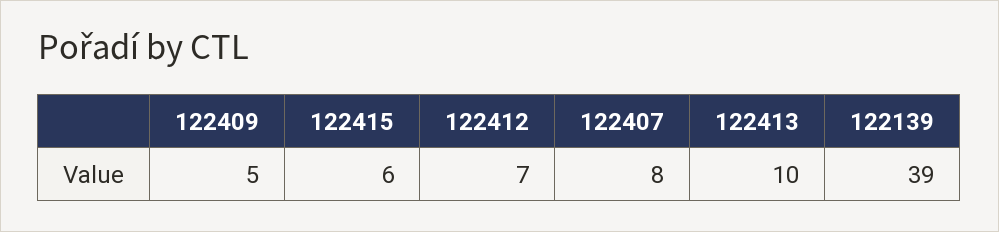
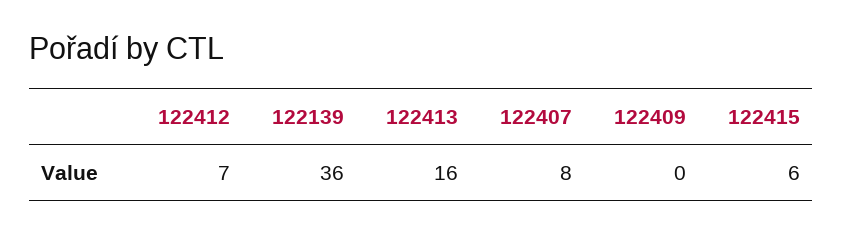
122409: 5 -> 0
122413: 10 -> 16
122139: 39 -> 36

